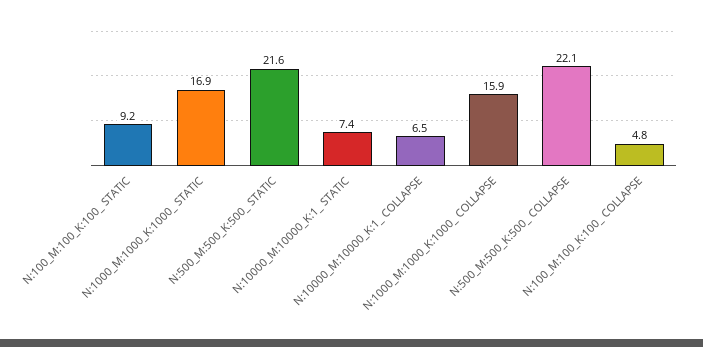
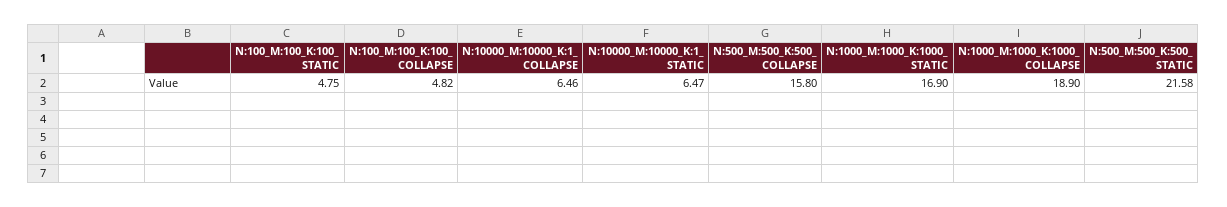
N:100_M:100_K:100_ STATIC: 9.2 -> 4.75
N:10000_M:10000_K:1_ STATIC: 7.4 -> 6.47
N:1000_M:1000_K:1000_ COLLAPSE: 15.9 -> 18.9
N:500_M:500_K:500_ COLLAPSE: 22.1 -> 15.8

